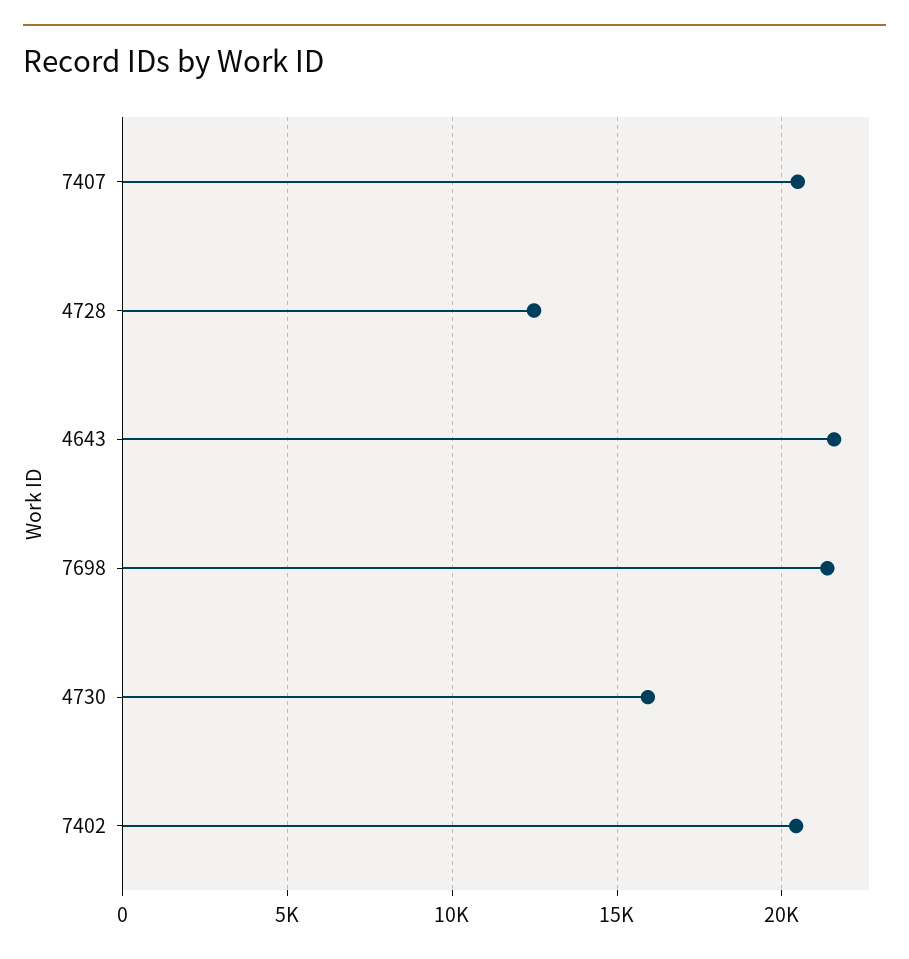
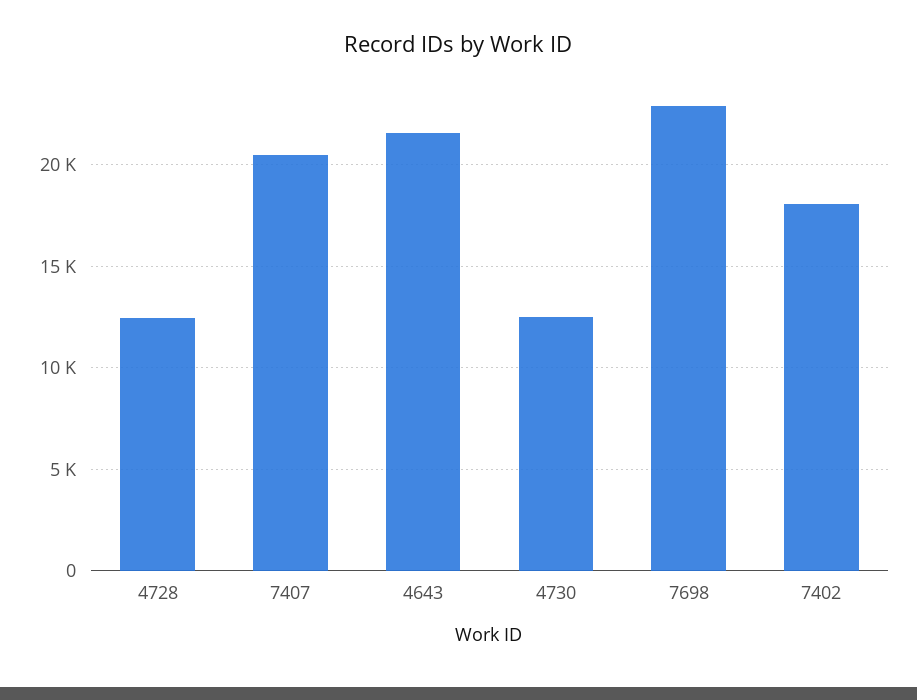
7698: 21500 -> 23000
4730: 16000 -> 12500
7402: 20500 -> 18000

